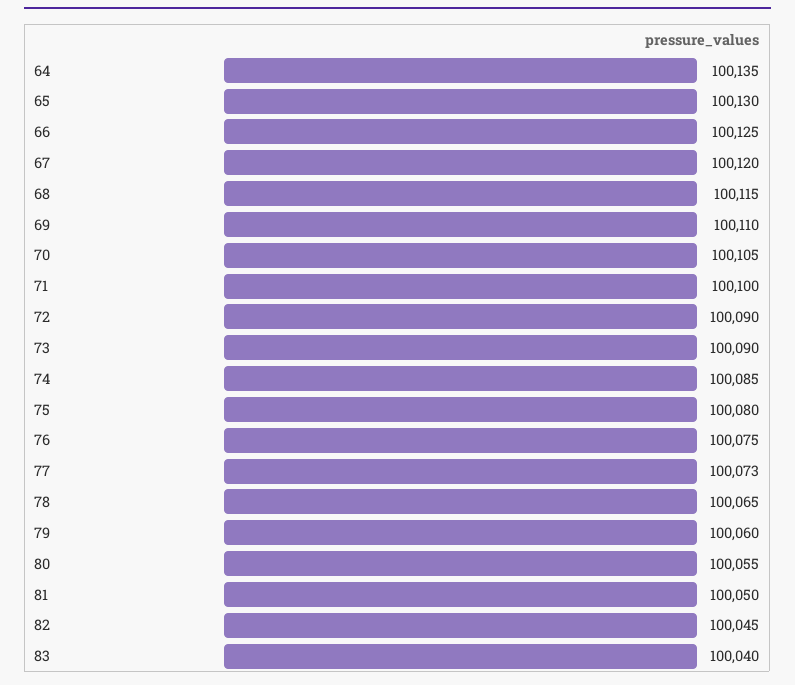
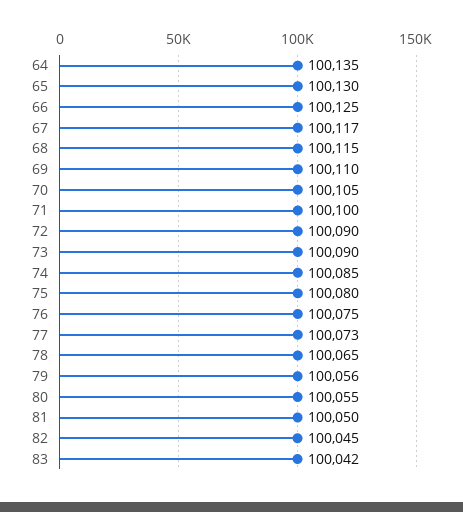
67: 100120 -> 100117
79: 100060 -> 100056
83: 100040 -> 100042

